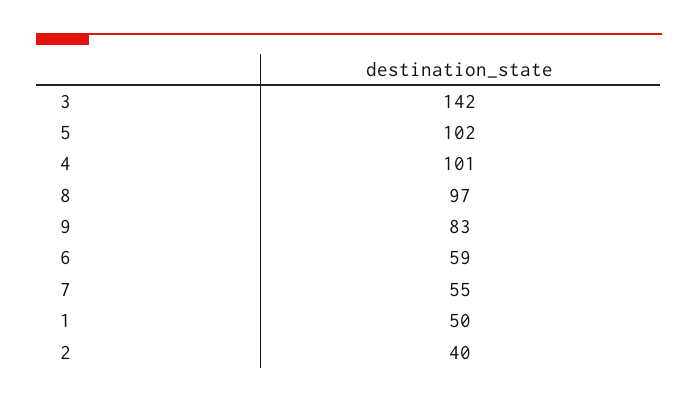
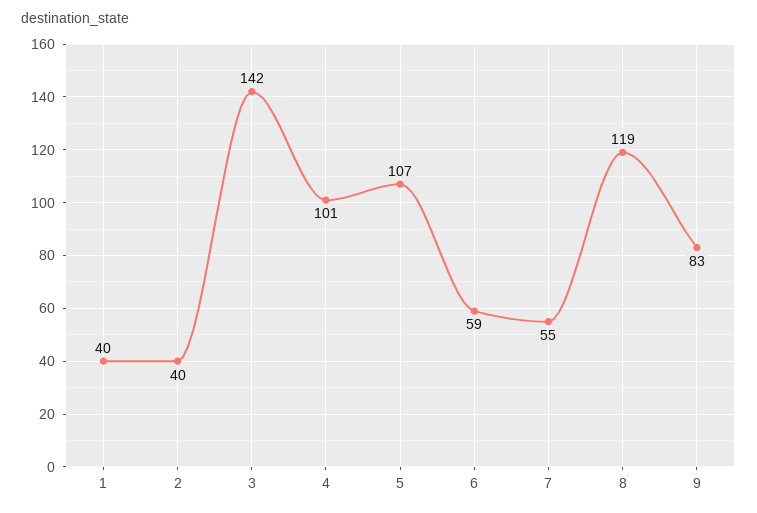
5: 102 -> 107
8: 97 -> 119
1: 50 -> 40

